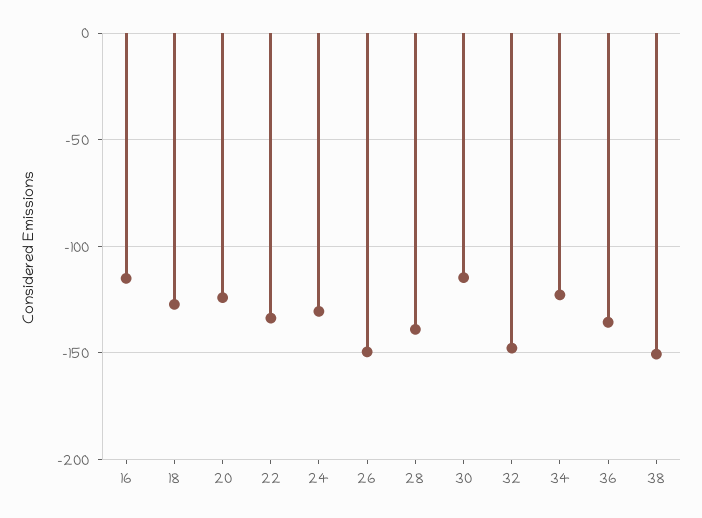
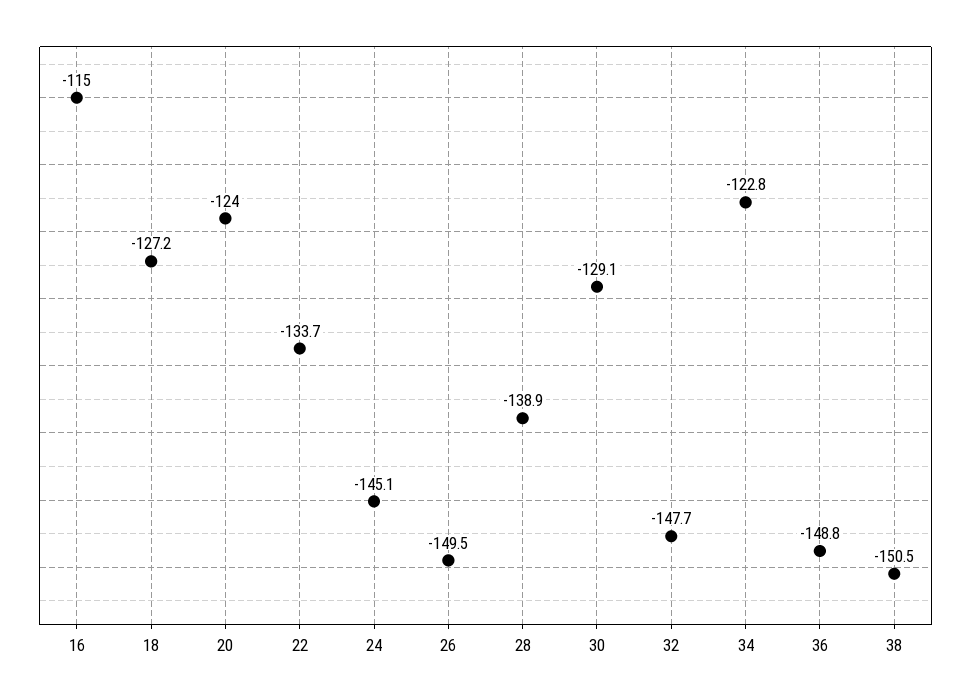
24: -130 -> -145.1
30: -115 -> -129.1
36: -135 -> -148.8

